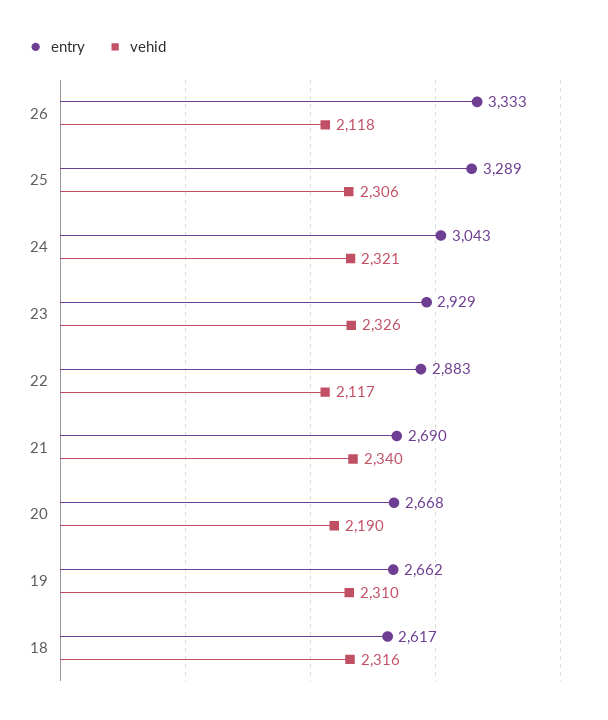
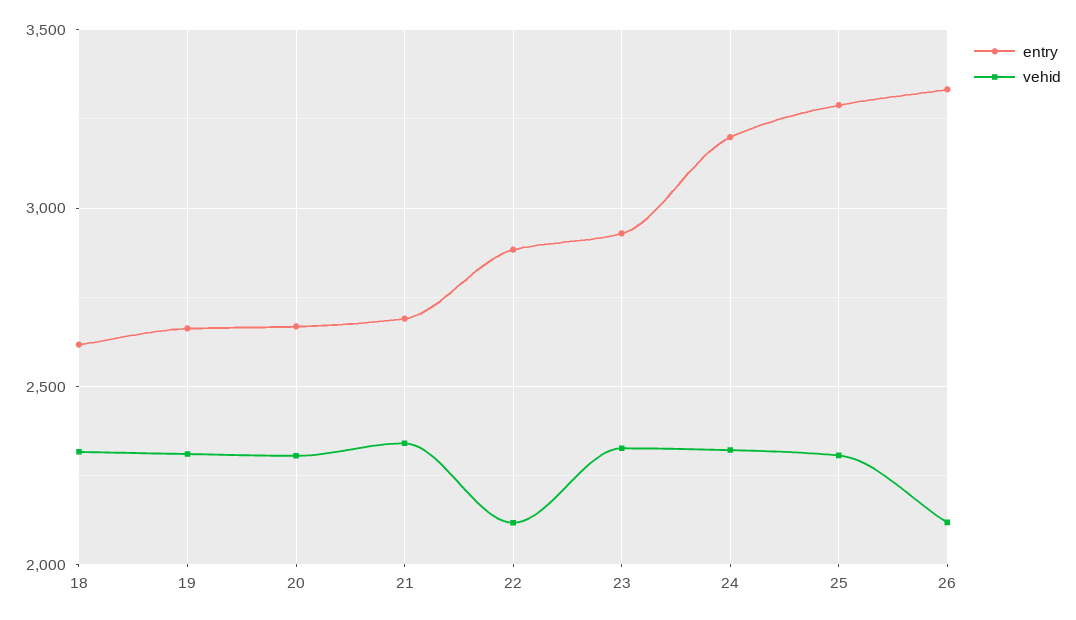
entry, 24: 3043 -> 3200
vehid, 20: 2190 -> 2300

